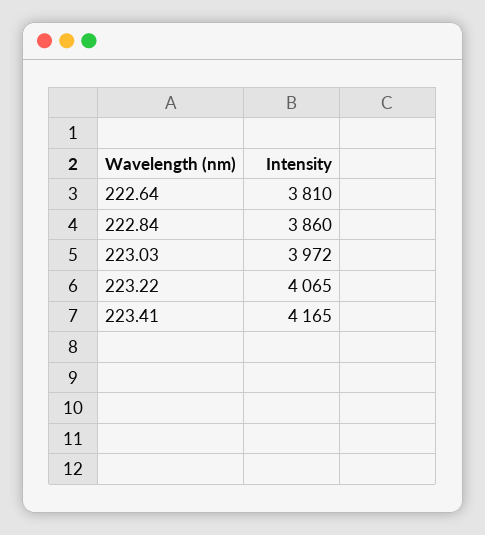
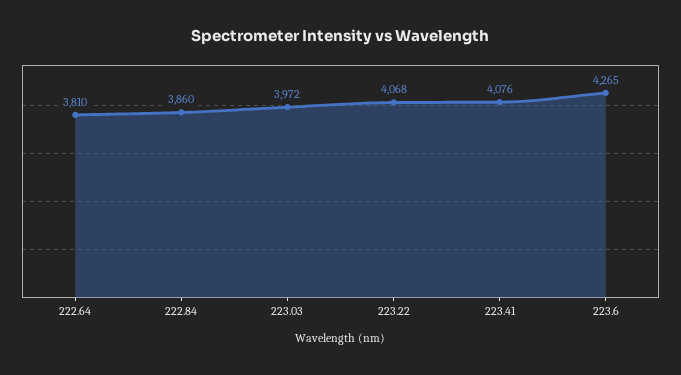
223.22: 4065 -> 4068
223.41: 4165 -> 4076
223.6: none -> 4265

